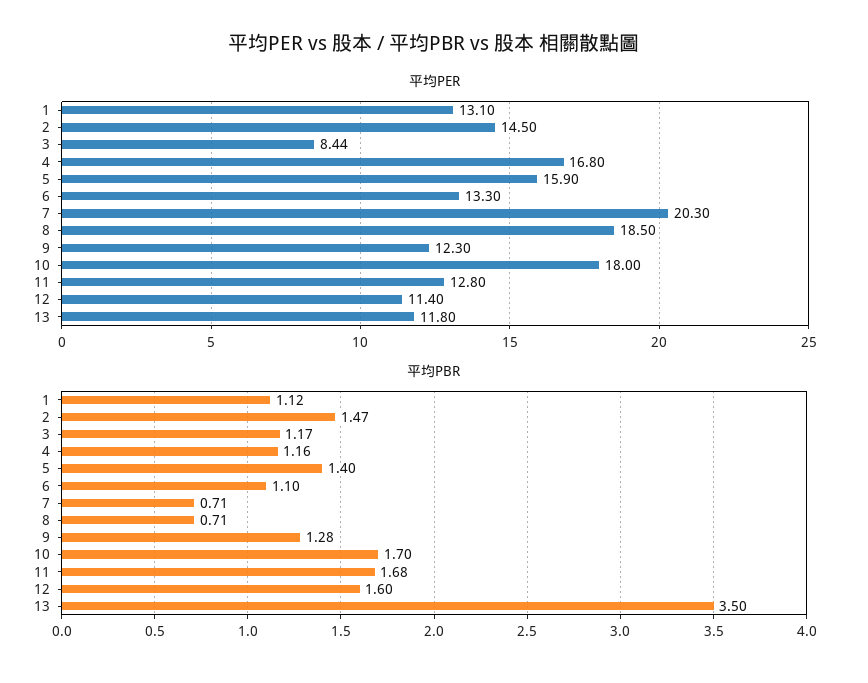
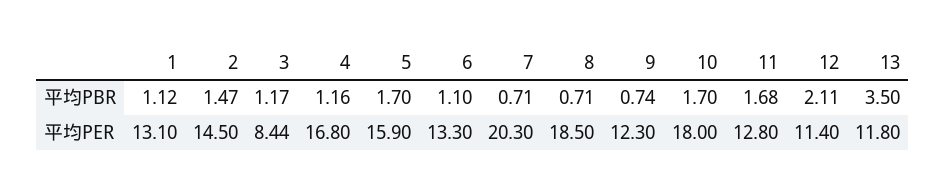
平均PBR, 5: 1.4 -> 1.7
平均PBR, 9: 1.28 -> 0.74
平均PBR, 12: 1.6 -> 2.11

